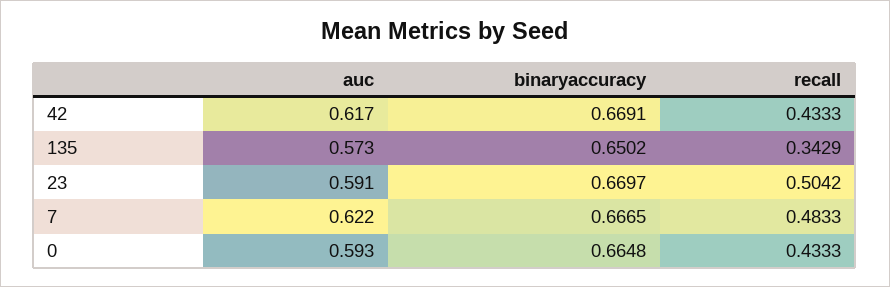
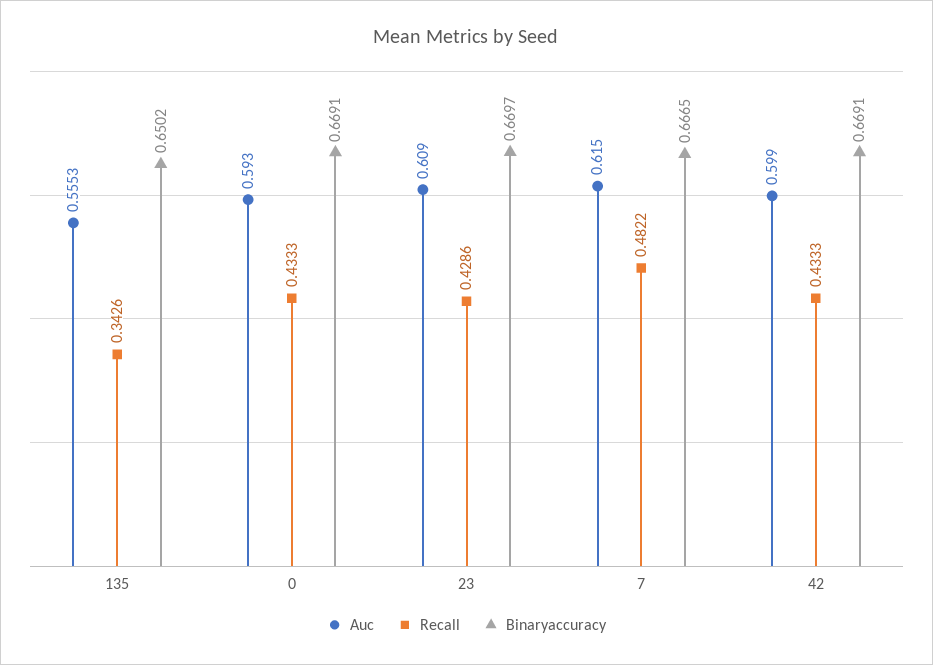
auc, 42: 0.617 -> 0.599
auc, 135: 0.573 -> 0.5553
recall, 135: 0.3429 -> 0.3426
auc, 23: 0.591 -> 0.609
recall, 23: 0.5042 -> 0.4286
auc, 7: 0.622 -> 0.615
recall, 7: 0.4833 -> 0.4822
binaryaccuracy, 0: 0.6648 -> 0.6691

